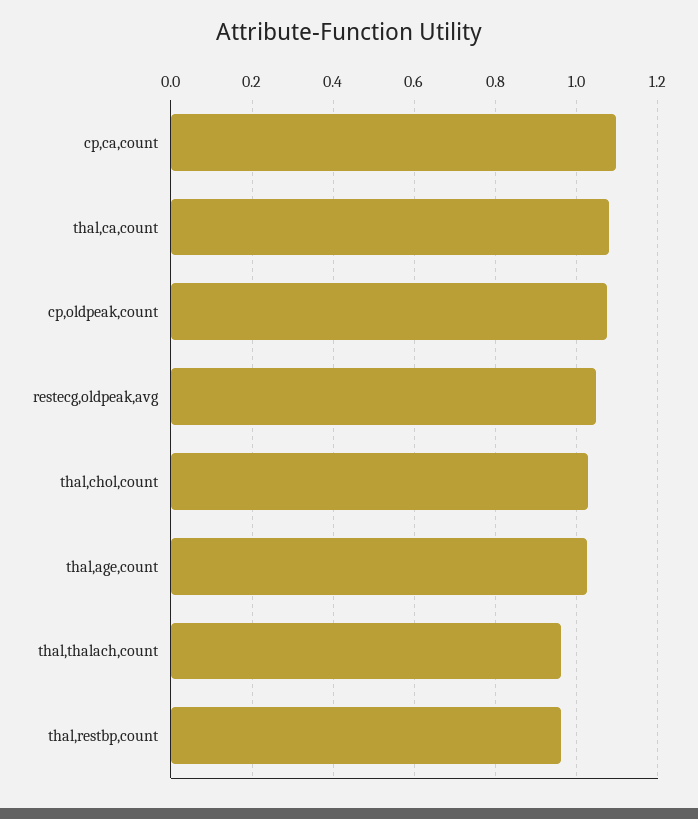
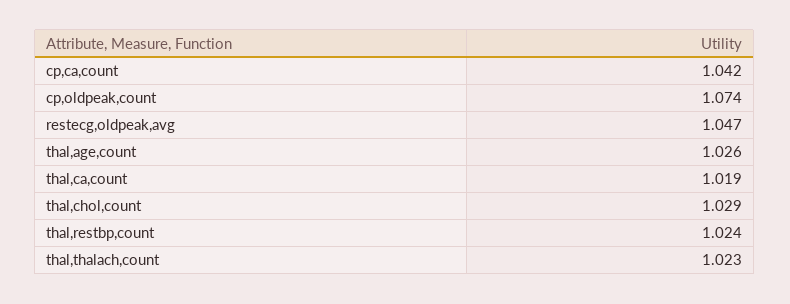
cp,ca,count: 1.1 -> 1.042
thal,ca,count: 1.08 -> 1.019
thal,thalach,count: 0.96 -> 1.023
thal,restbp,count: 0.96 -> 1.024

